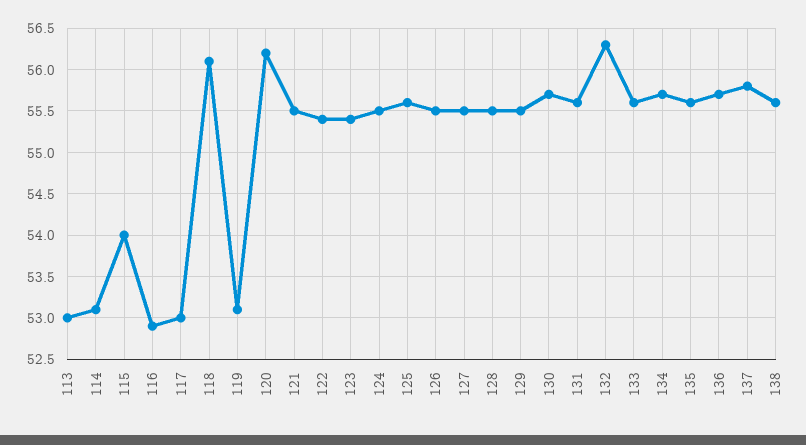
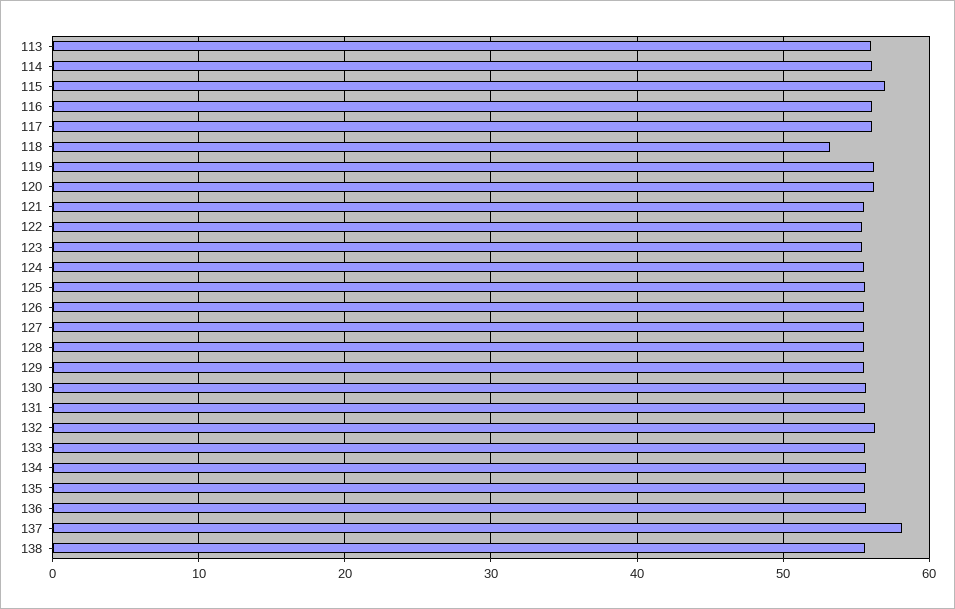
113: 53 -> 56
114: 53.1 -> 56
115: 54 -> 57
116: 52.9 -> 56
117: 53 -> 56
118: 56.1 -> 53
119: 53.1 -> 56
137: 55.8 -> 58

